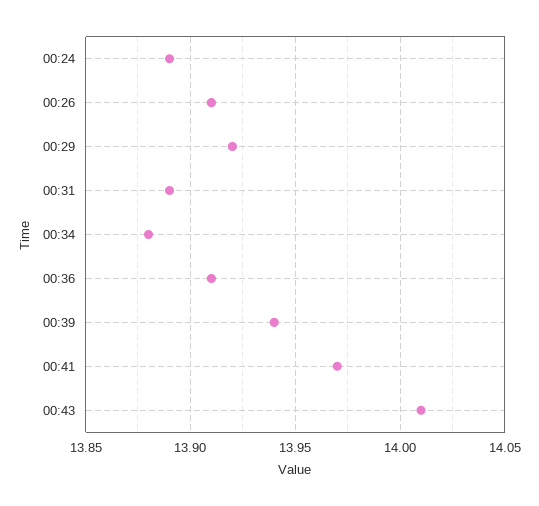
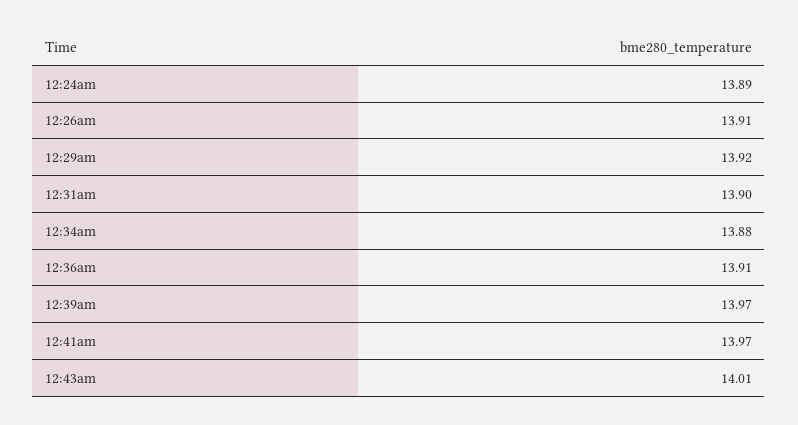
00:31: 13.89 -> 13.9
00:39: 13.94 -> 13.97

